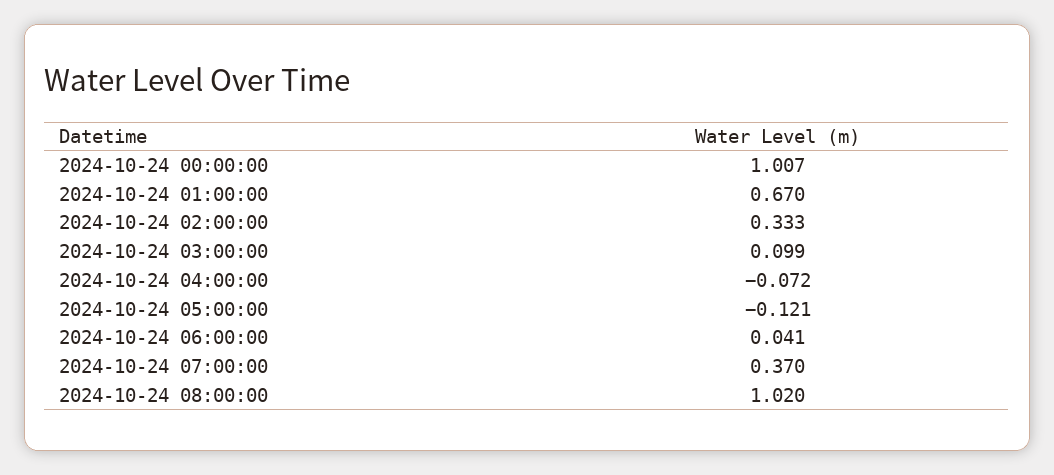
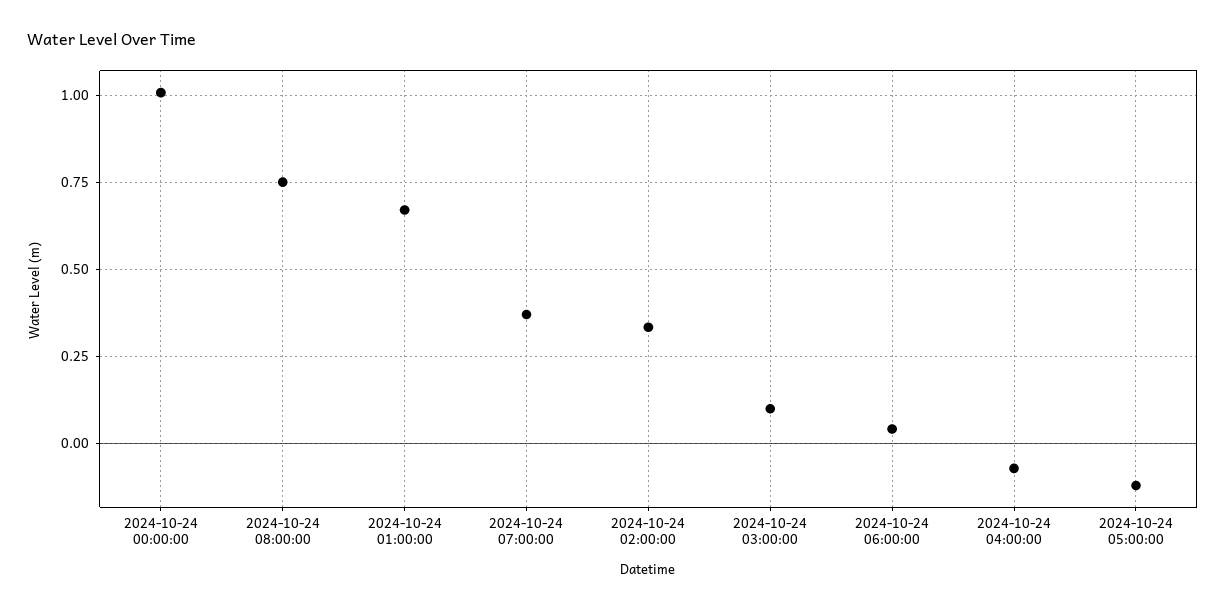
2024-10-24 08:00:00: 1.02 -> 0.75

